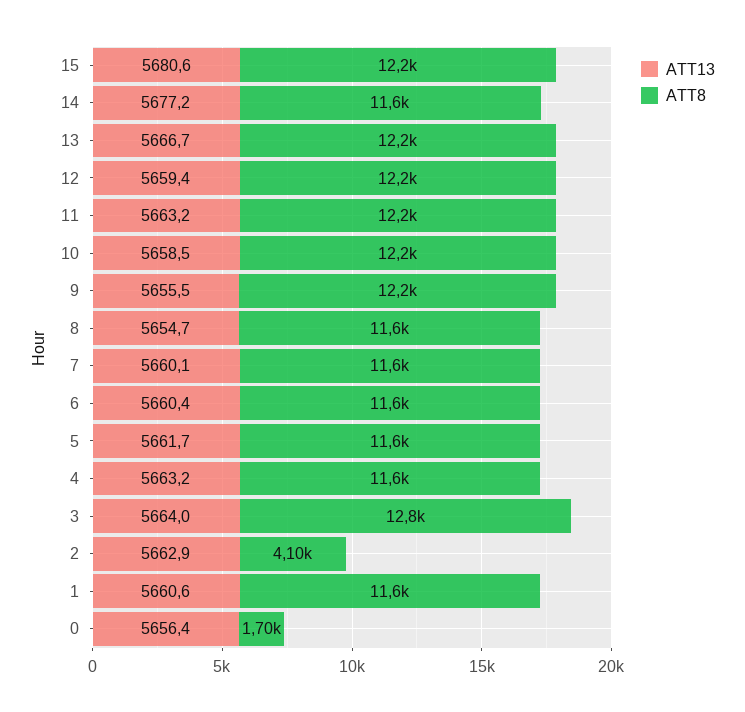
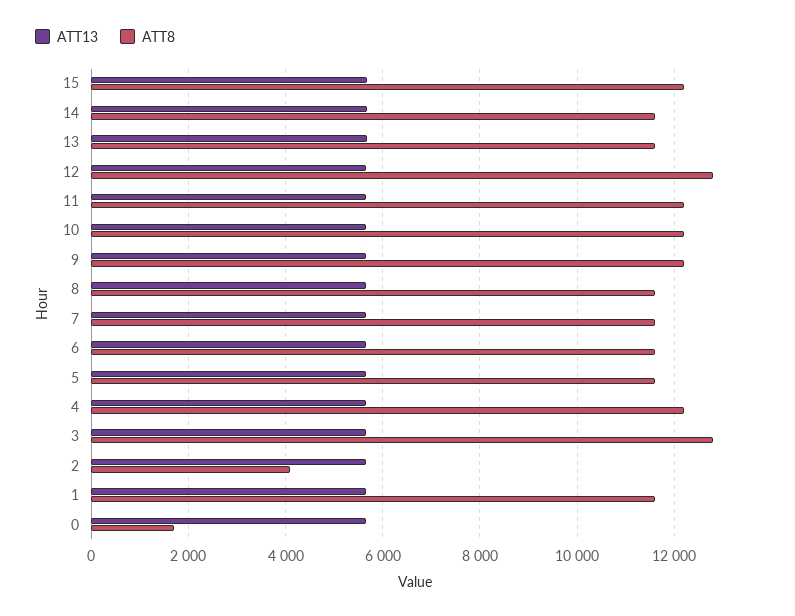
ATT8, 13: 12200 -> 11600
ATT8, 12: 12200 -> 12800
ATT8, 4: 11600 -> 12200

